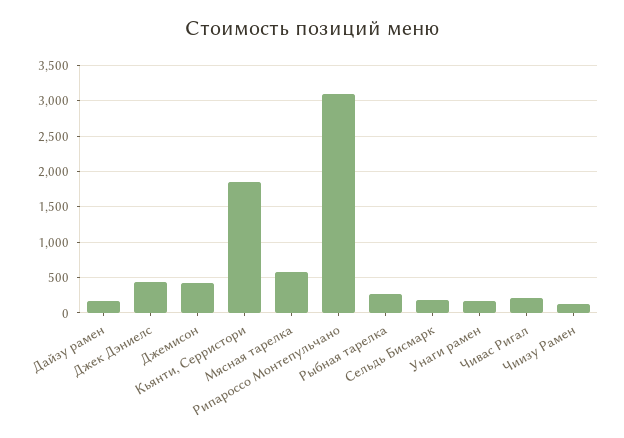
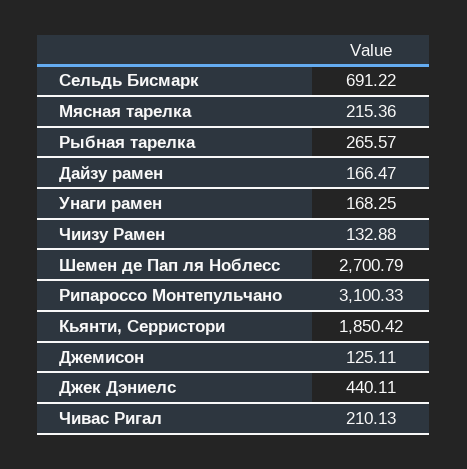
Джемисон: 400 -> 125.11
Мясная тарелка: 600 -> 215.36
Сельдь Бисмарк: 200 -> 691.22
Шемен де Пап ля Ноблесс: none -> 2700.79

